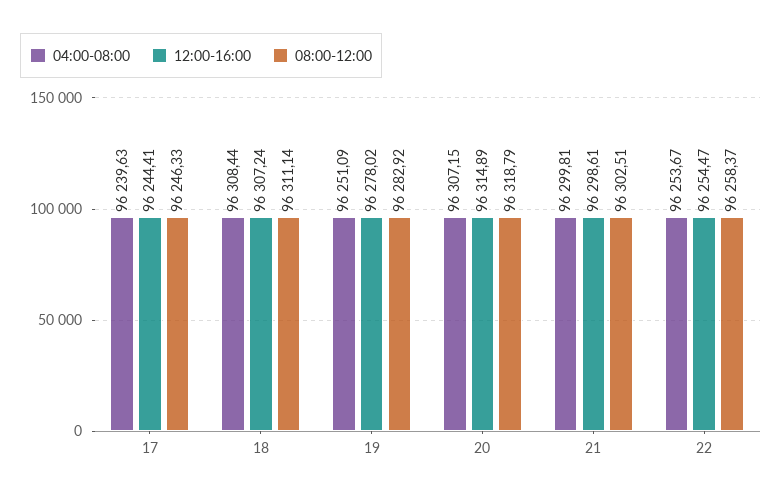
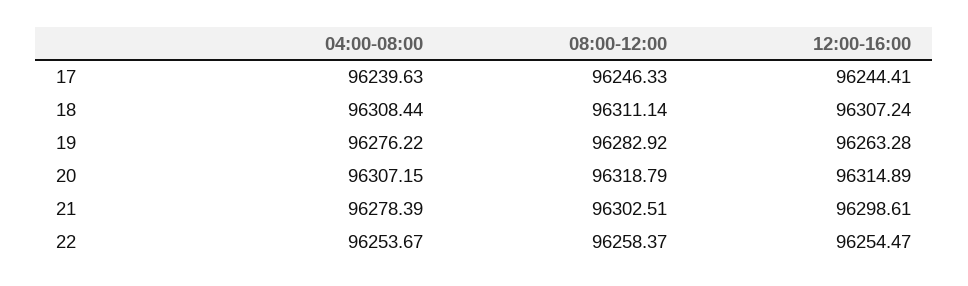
04:00-08:00, 19: 96251.09 -> 96276.22
12:00-16:00, 19: 96278.02 -> 96263.28
04:00-08:00, 21: 96299.81 -> 96278.39

